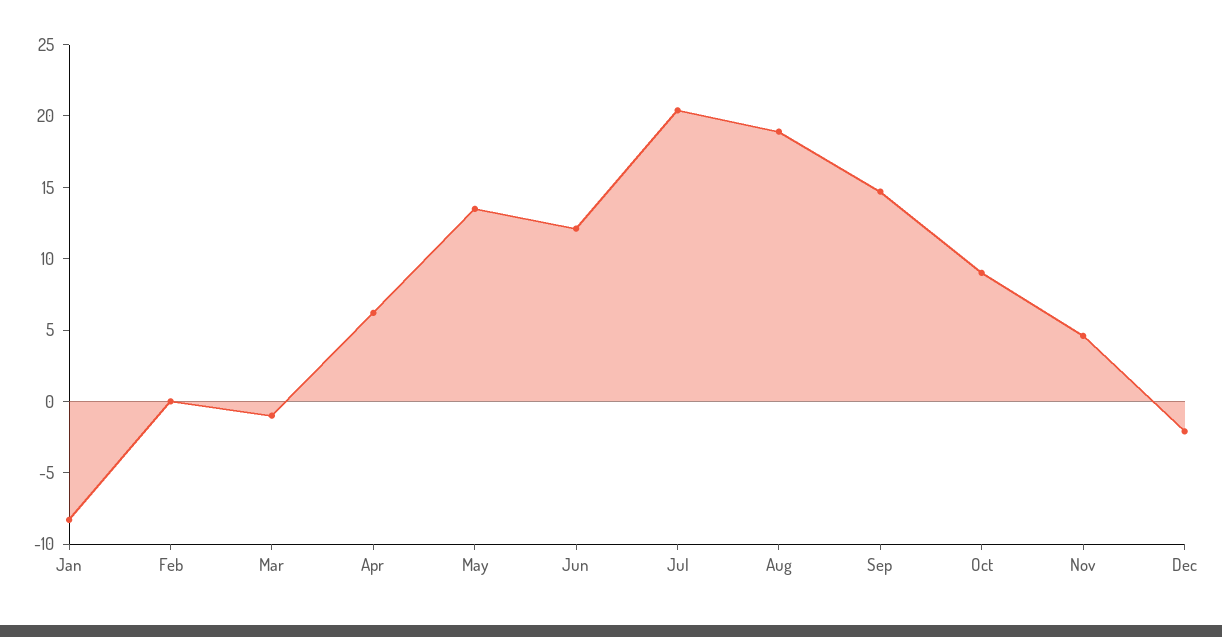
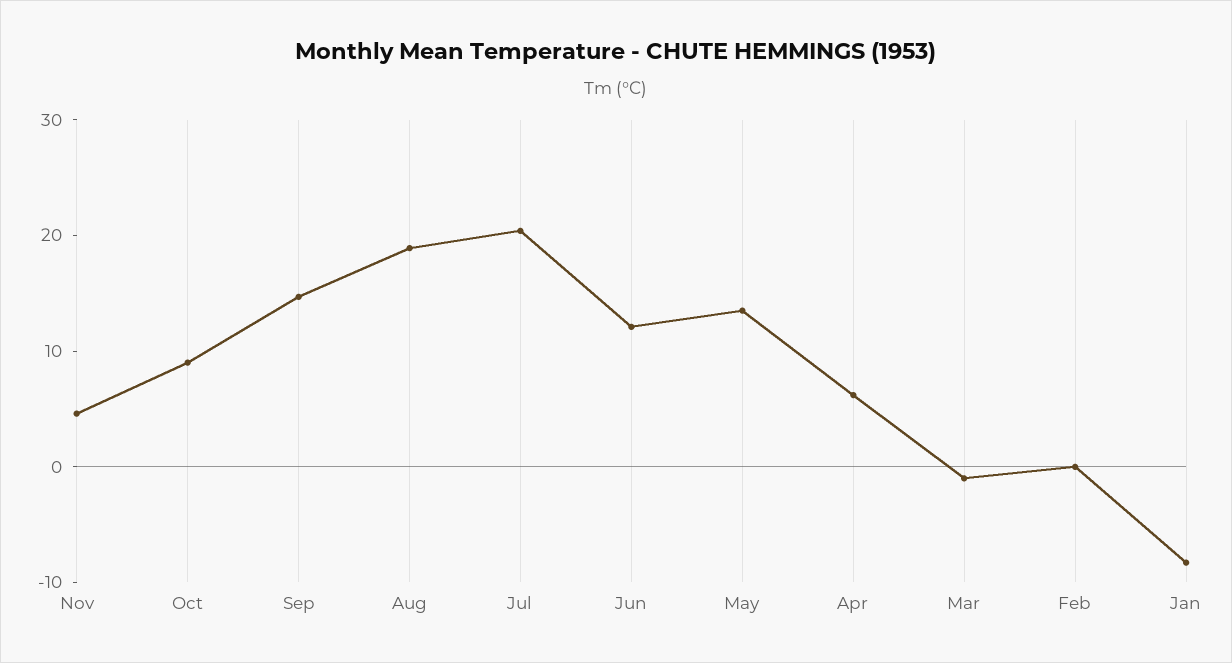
Dec: -2 -> none

